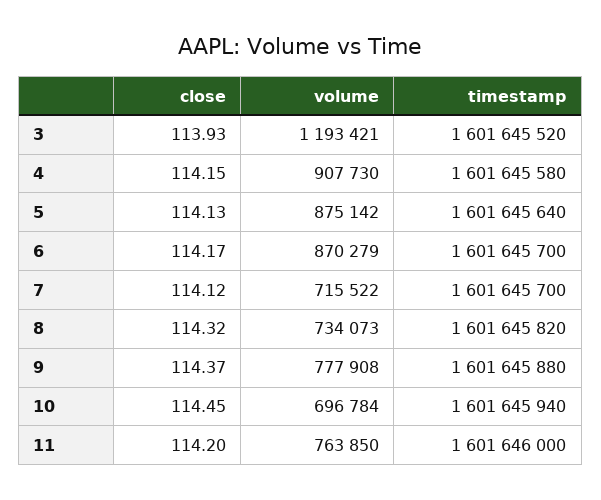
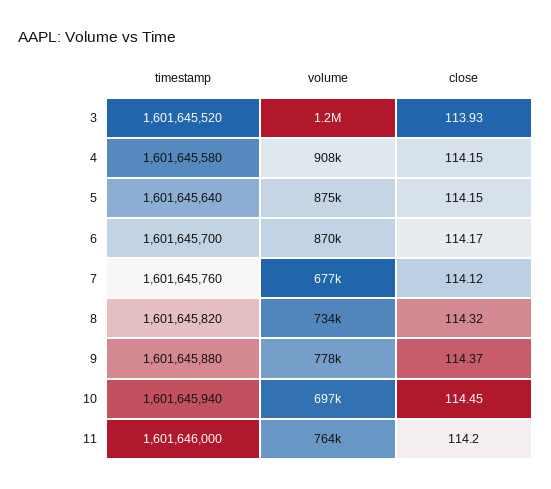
close, 5: 114.13 -> 114.15
volume, 7: 715522 -> 677000
timestamp, 7: 1601645700 -> 1601645760

